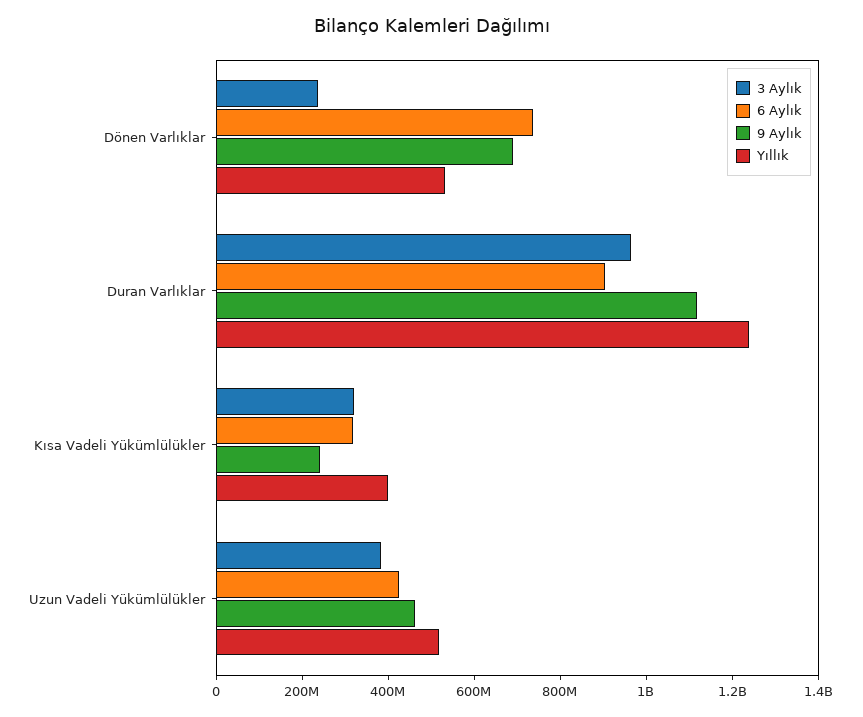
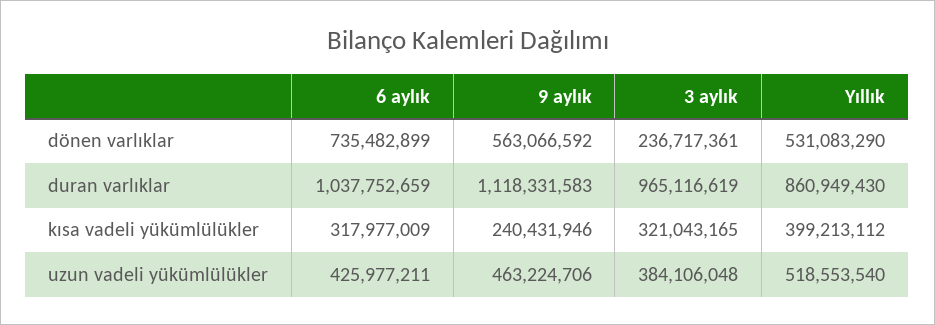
9 Aylık, Dönen Varlıklar: 700000000 -> 563066592
6 Aylık, Duran Varlıklar: 900000000 -> 1037752659
Yıllık, Duran Varlıklar: 1250000000 -> 860949430

